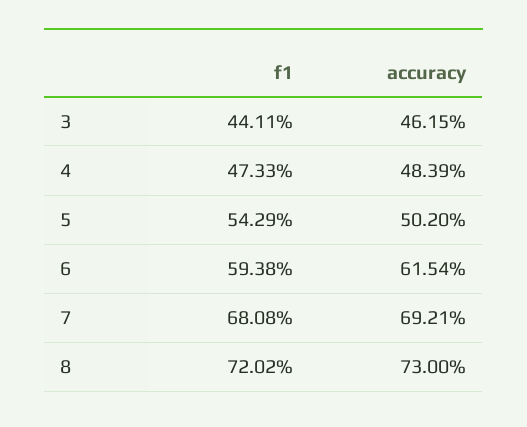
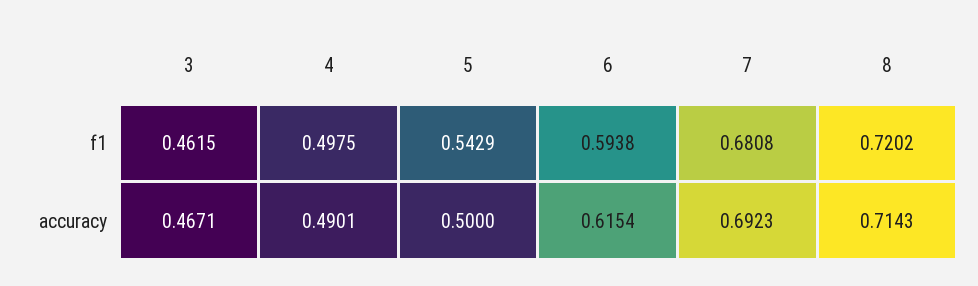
f1, 3: 0.4411 -> 0.4615
accuracy, 3: 0.4615 -> 0.4671
f1, 4: 0.4733 -> 0.4975
accuracy, 4: 0.4839 -> 0.4901
accuracy, 5: 0.502 -> 0.5
accuracy, 7: 0.6921 -> 0.6923
accuracy, 8: 0.73 -> 0.7143

